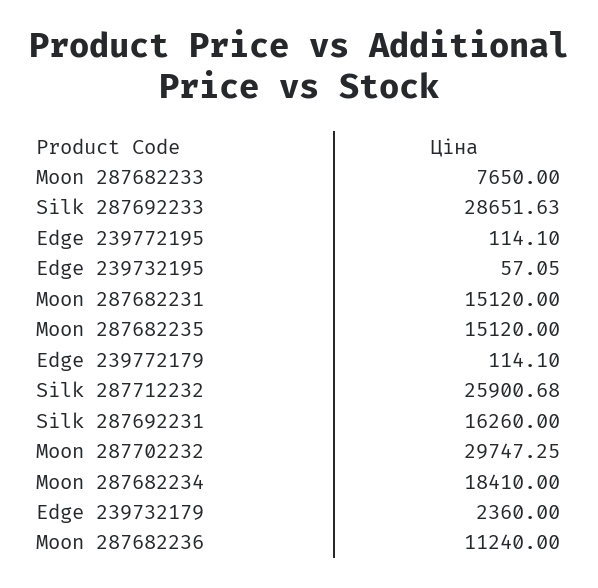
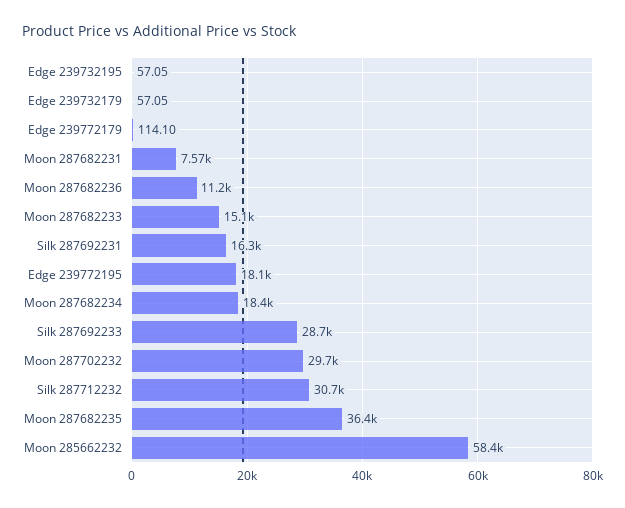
Moon 287682233: 7650 -> 15100
Edge 239772195: 114.1 -> 18100
Moon 287682231: 15120 -> 7570
Moon 287682235: 15120 -> 36400
Silk 287712232: 25900.68 -> 30700
Edge 239732179: 2360 -> 57.05
Moon 285662232: none -> 58400

